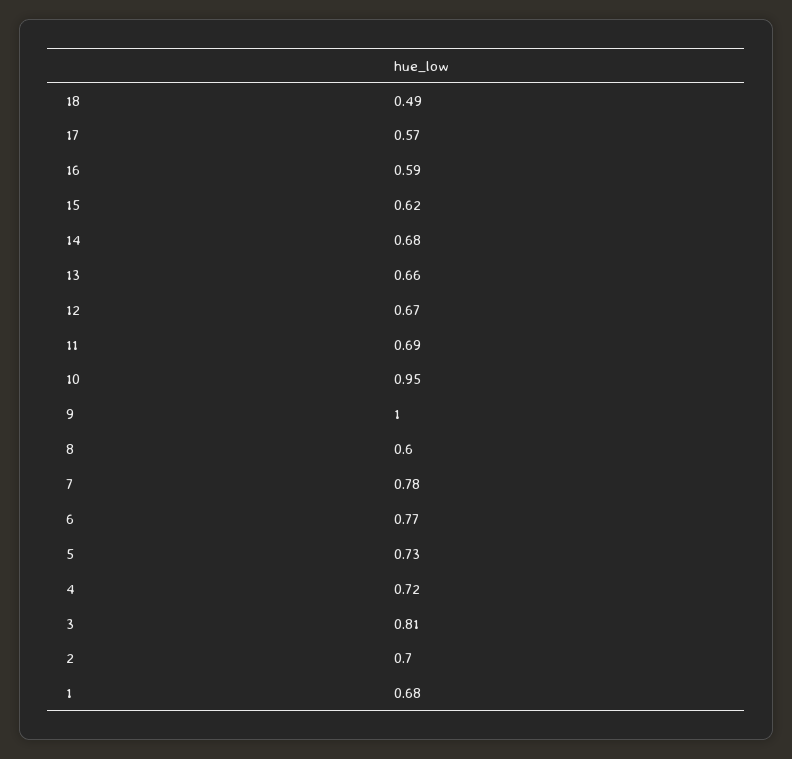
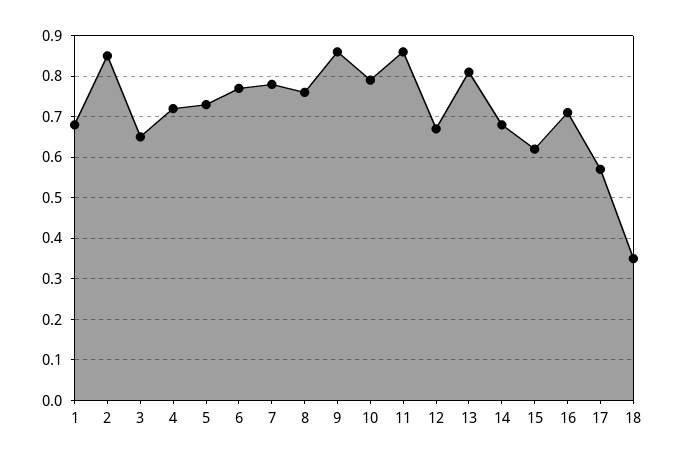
18: 0.49 -> 0.35
16: 0.59 -> 0.7
13: 0.66 -> 0.8
11: 0.69 -> 0.85
10: 0.95 -> 0.8
9: 1 -> 0.85
8: 0.6 -> 0.75
3: 0.81 -> 0.65
2: 0.7 -> 0.85

